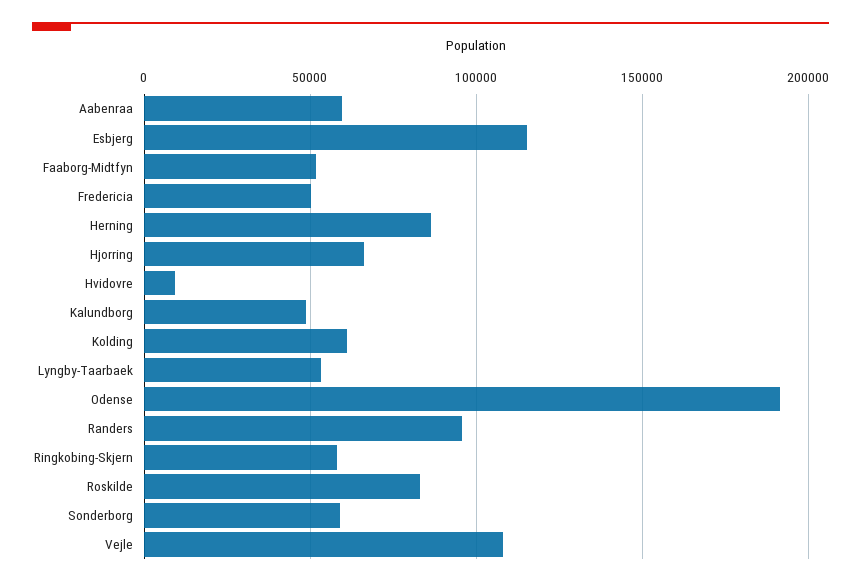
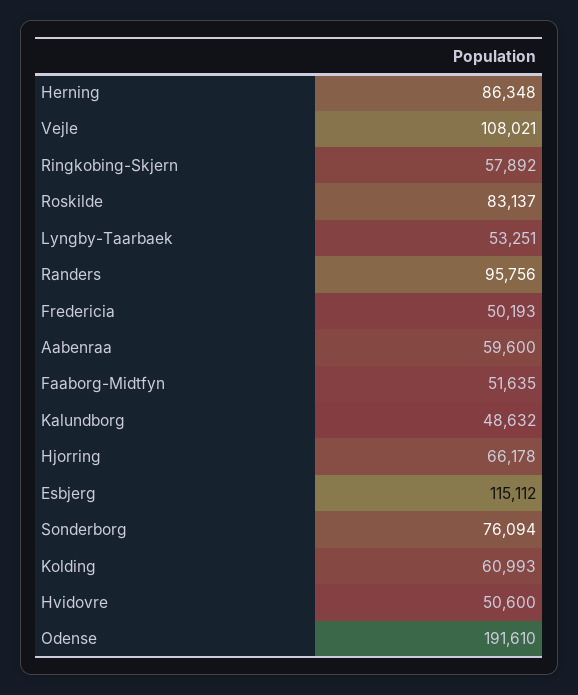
Hvidovre: 10000 -> 50600
Sonderborg: 60000 -> 76094

